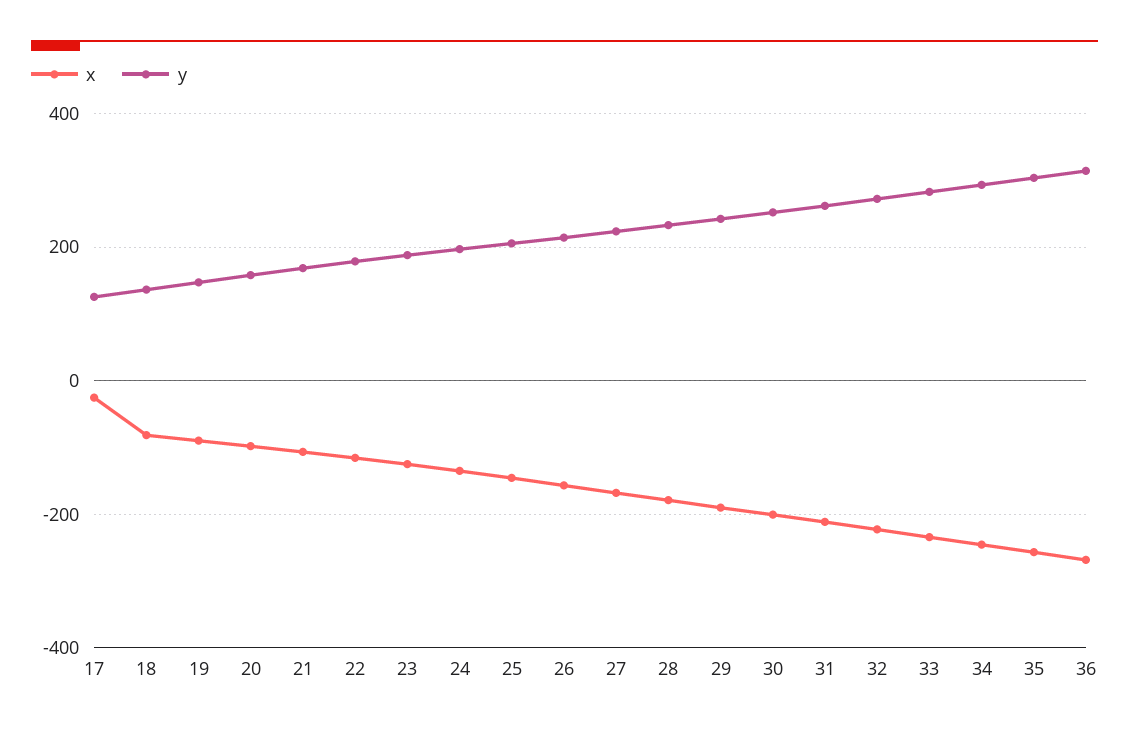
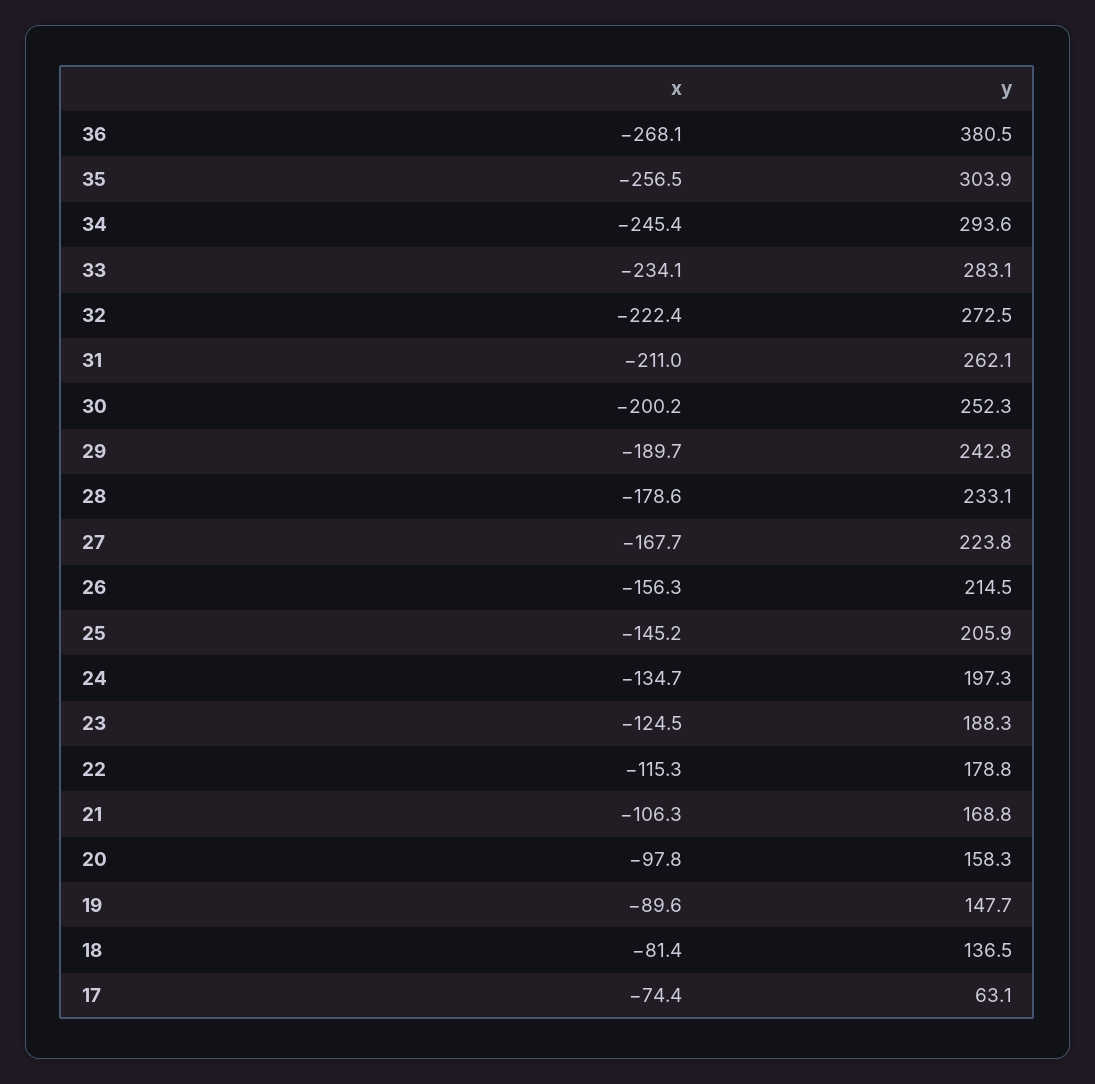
x, 17: -20 -> -74.4
y, 17: 120 -> 63.1
y, 36: 320 -> 380.5

